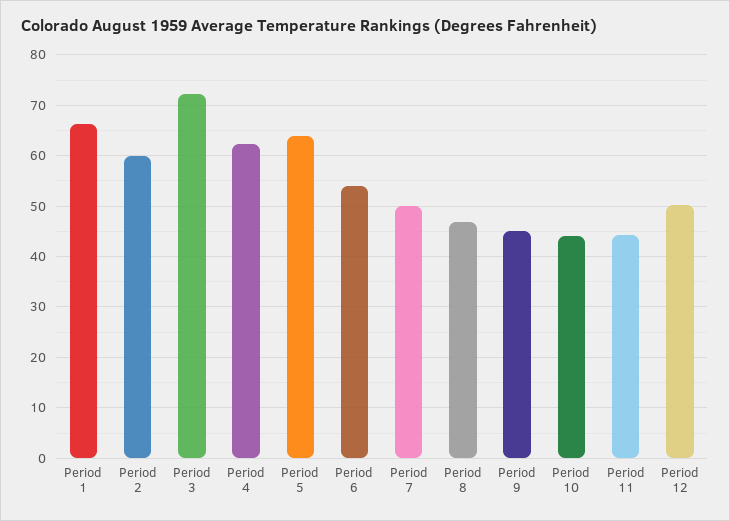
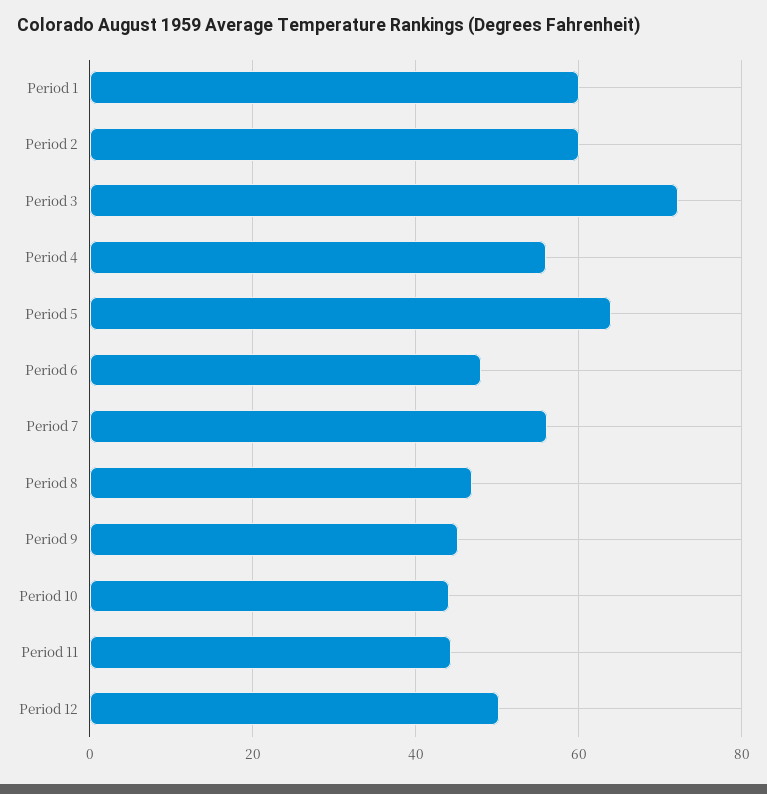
Period 1: 66 -> 60
Period 4: 62 -> 56
Period 6: 54 -> 48
Period 7: 50 -> 56

